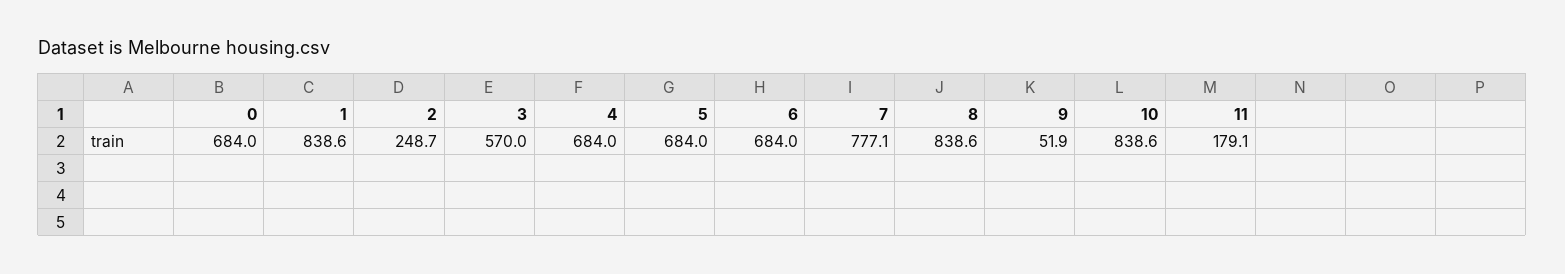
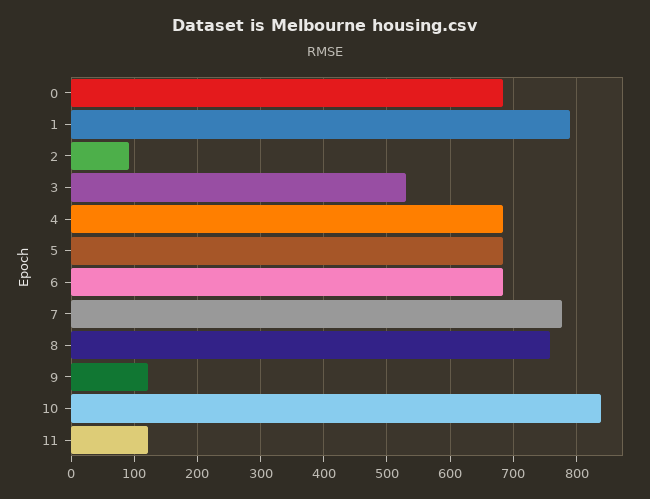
1: 838.6 -> 790
2: 248.7 -> 90
3: 570 -> 530
8: 838.6 -> 760
9: 51.9 -> 120
11: 179.1 -> 120

